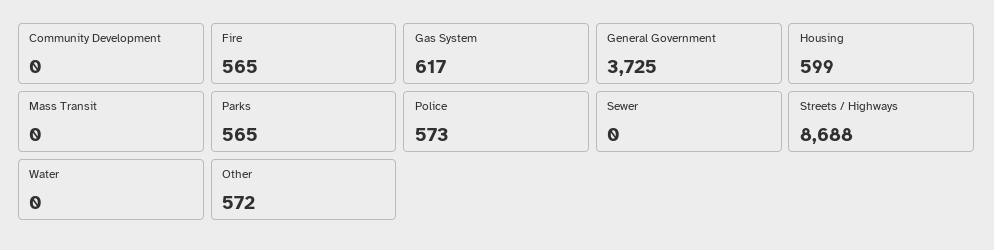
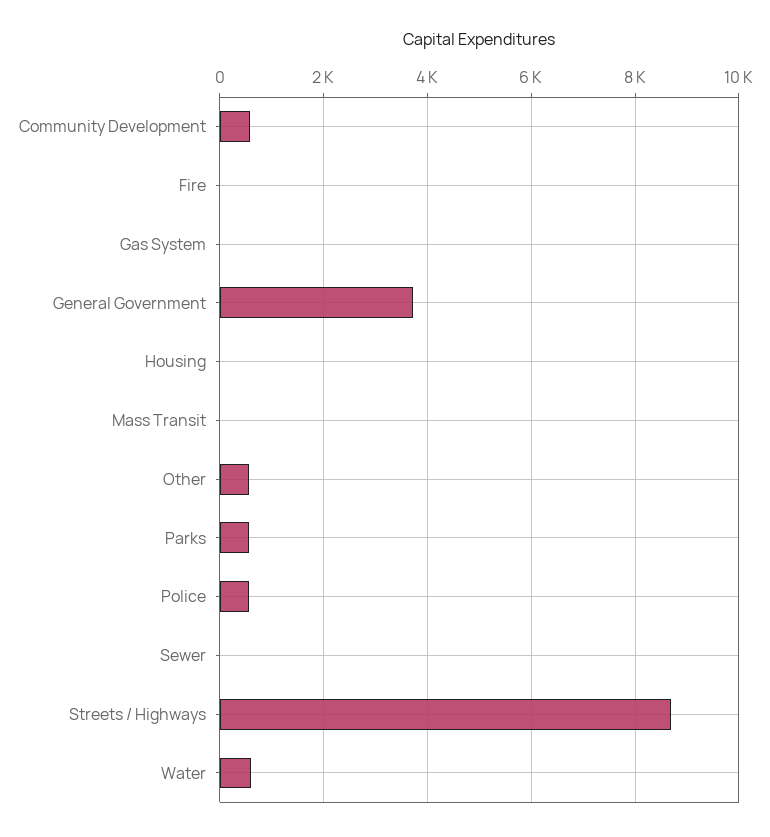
Community Development: 0 -> 600
Fire: 565 -> 0
Gas System: 617 -> 0
Housing: 599 -> 0
Water: 0 -> 600

